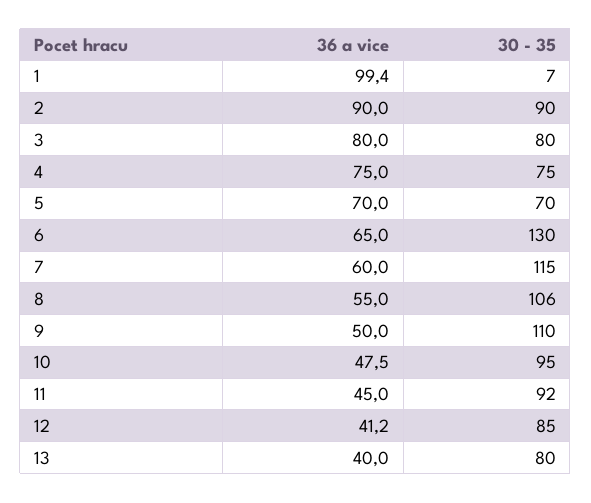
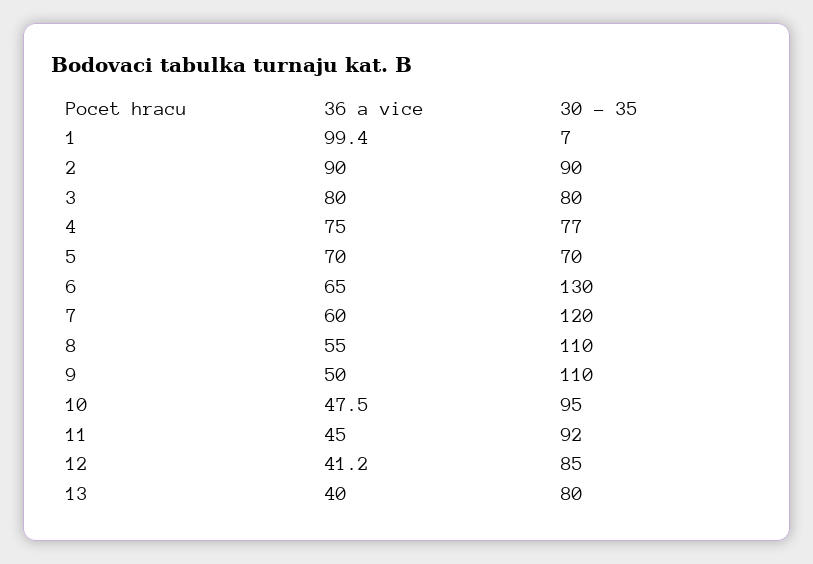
30 - 35, 4: 75 -> 77
30 - 35, 7: 115 -> 120
30 - 35, 8: 106 -> 110

